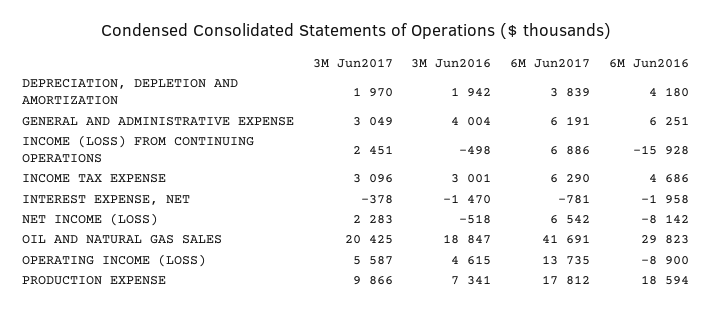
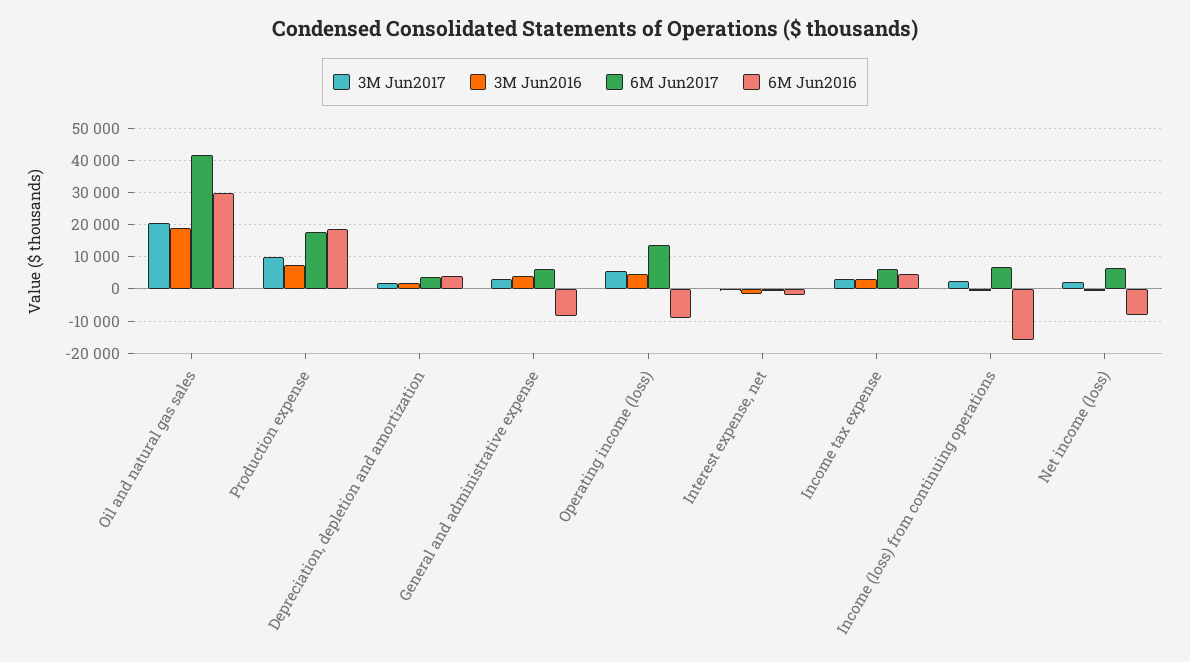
6M Jun2016, GENERAL AND ADMINISTRATIVE EXPENSE: 6251 -> -8000

